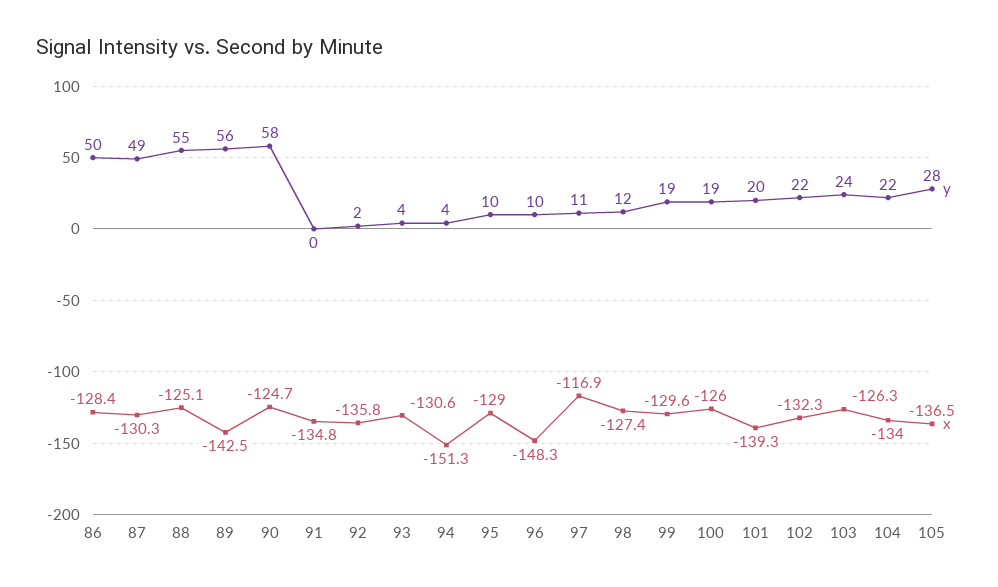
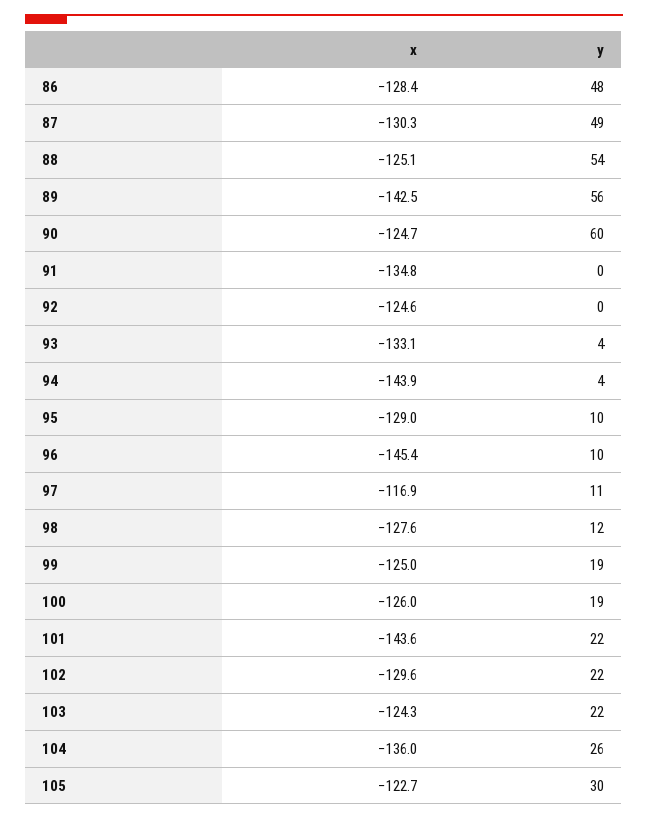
y, 86: 50 -> 48
y, 88: 55 -> 54
y, 90: 58 -> 60
y, 92: 2 -> 0
x, 92: -135.8 -> -124.6
x, 93: -130.6 -> -133.1
x, 94: -151.3 -> -143.9
x, 96: -148.3 -> -145.4
x, 98: -127.4 -> -127.6
x, 99: -129.6 -> -125
y, 101: 20 -> 22
x, 101: -139.3 -> -143.6
x, 102: -132.3 -> -129.6
y, 103: 24 -> 22
x, 103: -126.3 -> -124.3
y, 104: 22 -> 26
x, 104: -134 -> -136
y, 105: 28 -> 30
x, 105: -136.5 -> -122.7

